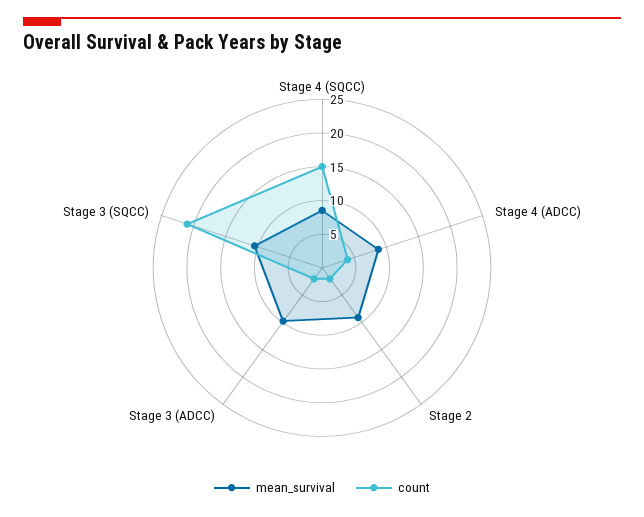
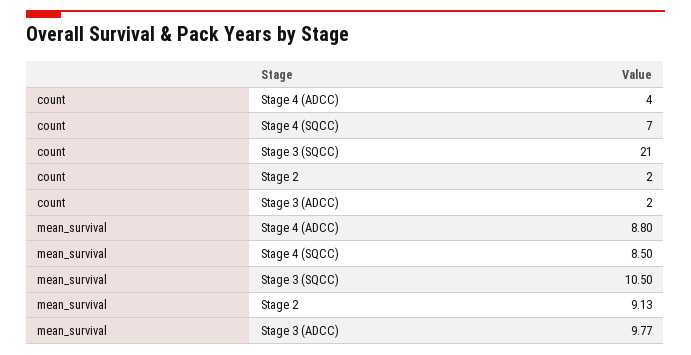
count, Stage 4 (SQCC): 15 -> 7

